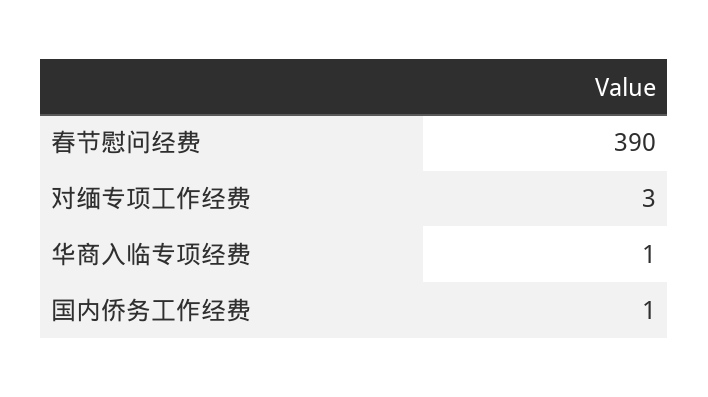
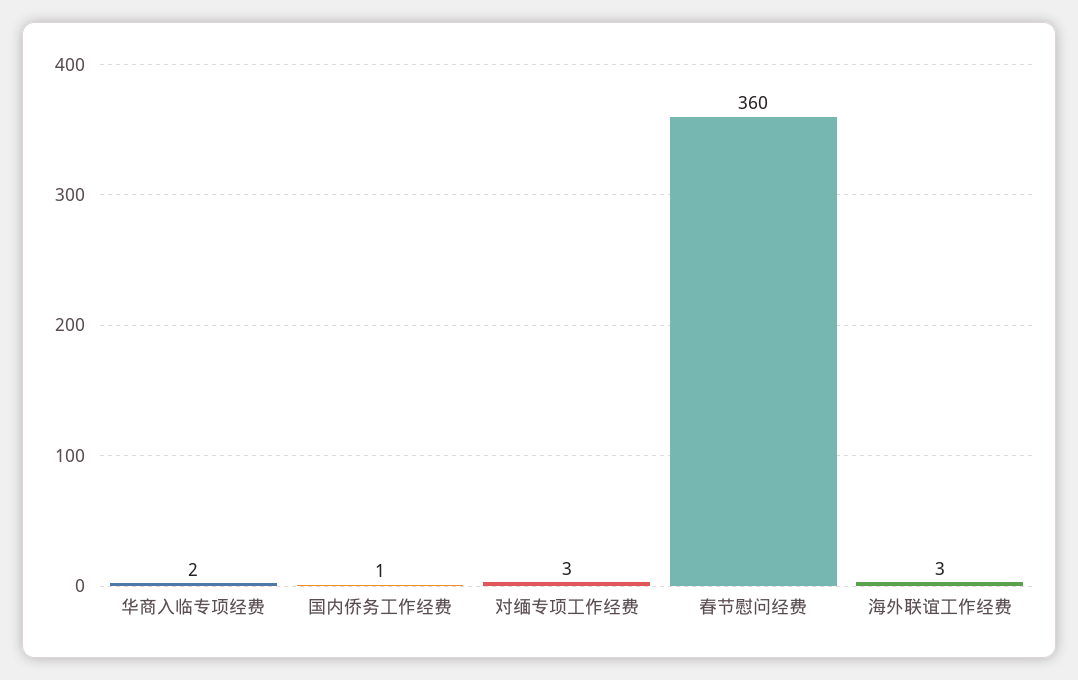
春节慰问经费: 390 -> 360
华商入临专项经费: 1 -> 2
海外联谊工作经费: none -> 3

